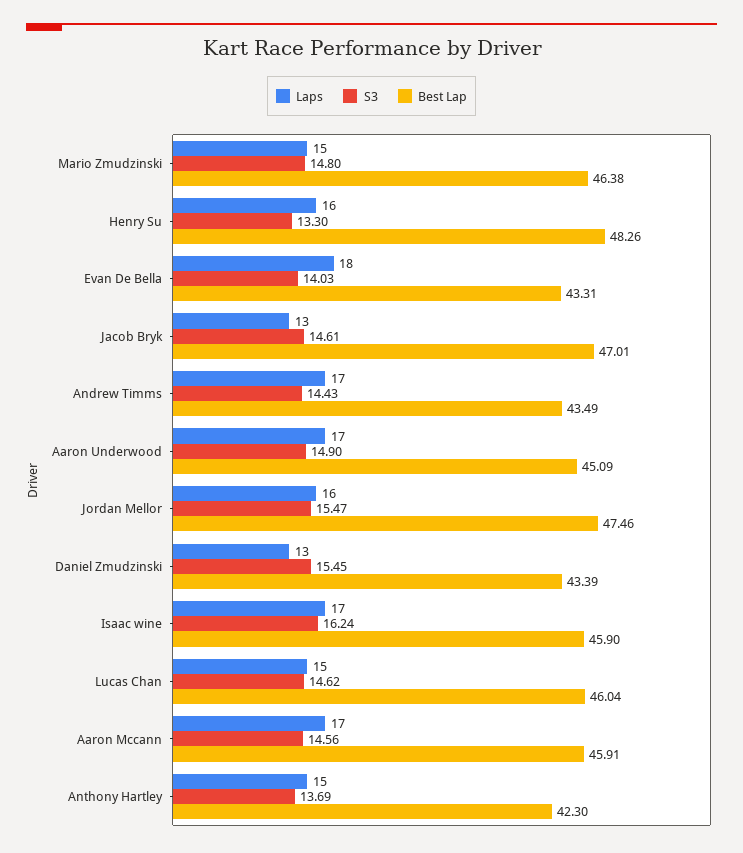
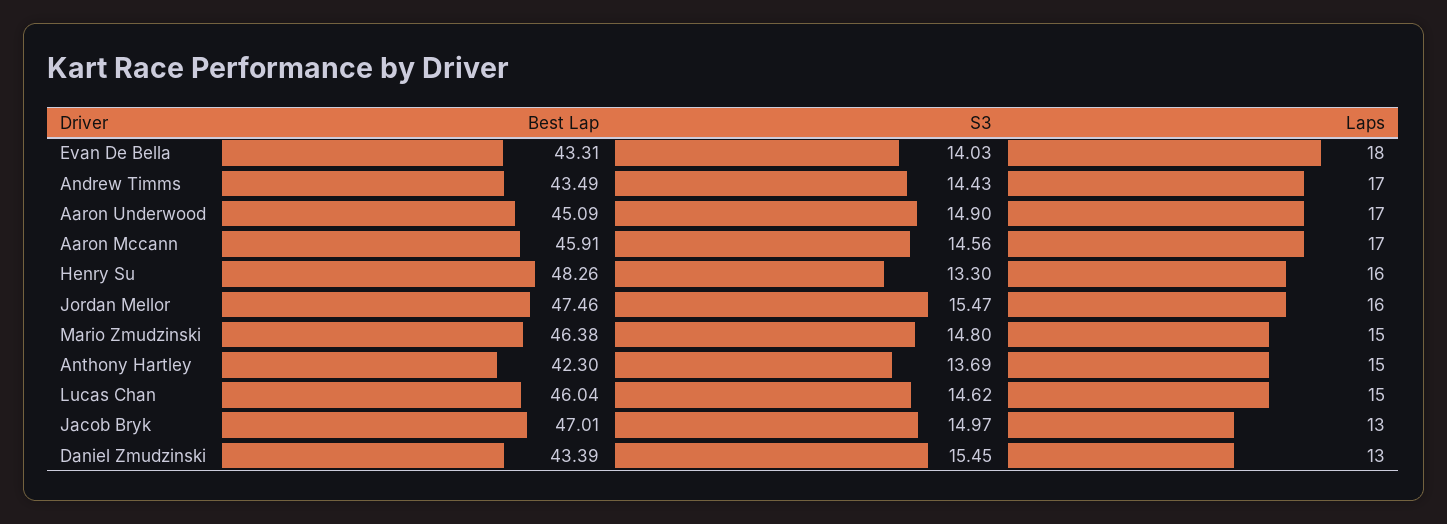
S3, Jacob Bryk: 14.61 -> 14.97
Laps, Isaac wine: 17 -> none
S3, Isaac wine: 16.24 -> none
Best Lap, Isaac wine: 45.9 -> none

